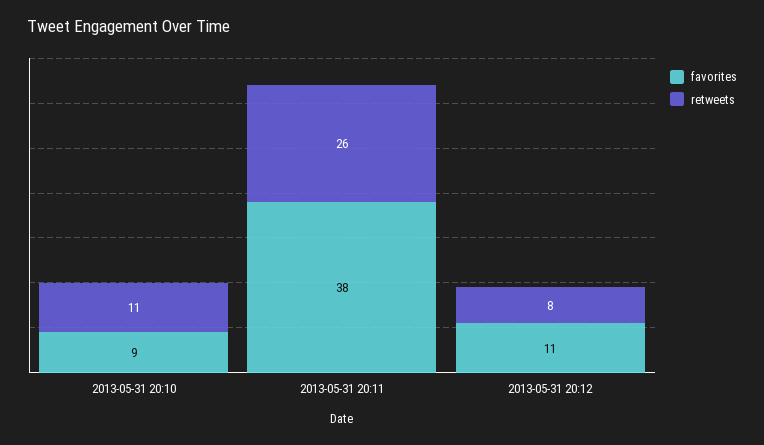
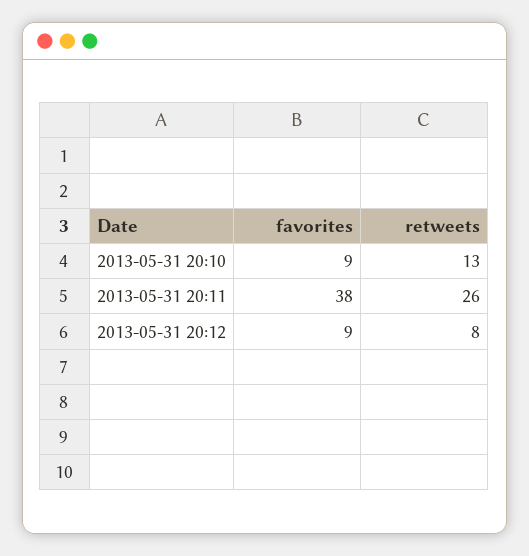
retweets, 2013-05-31 20:10: 11 -> 13
favorites, 2013-05-31 20:12: 11 -> 9

